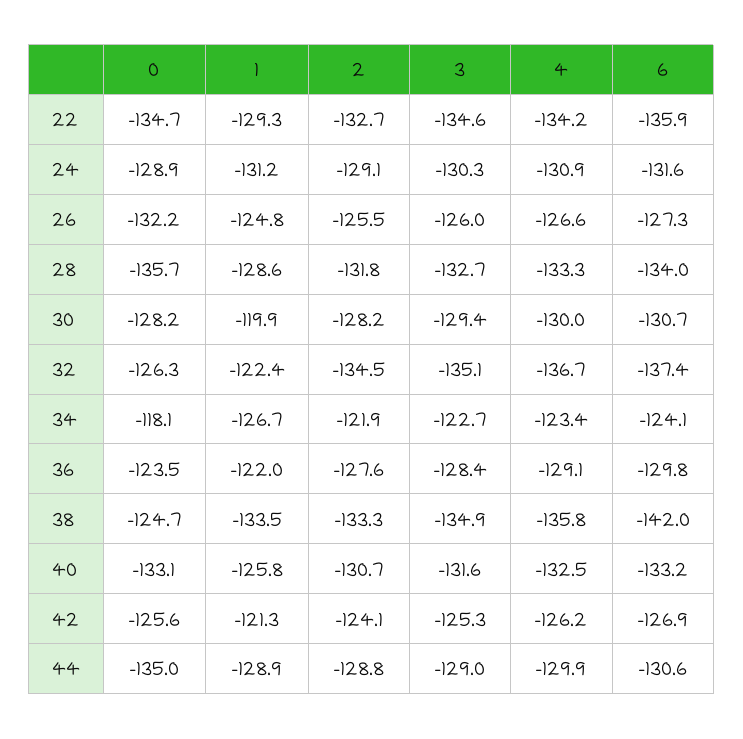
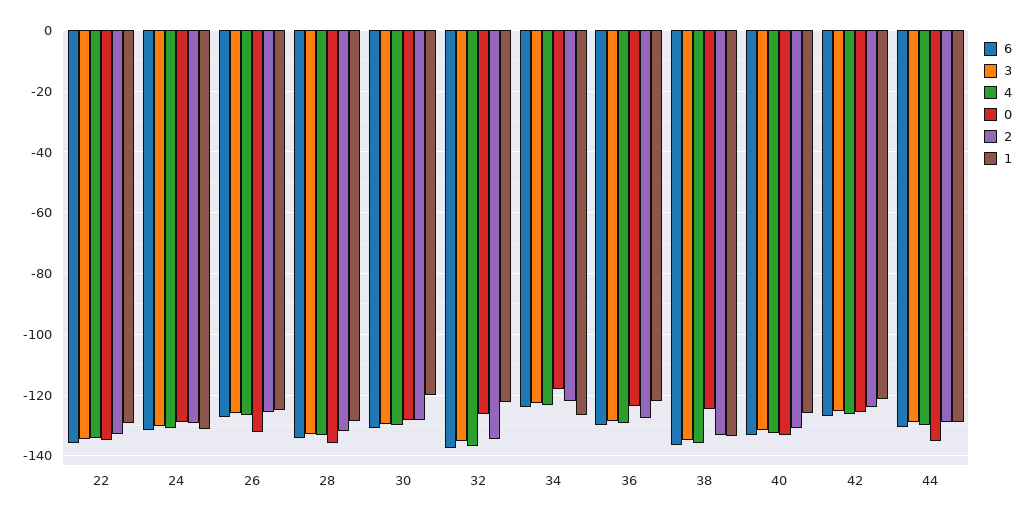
6, 38: -142 -> -136

